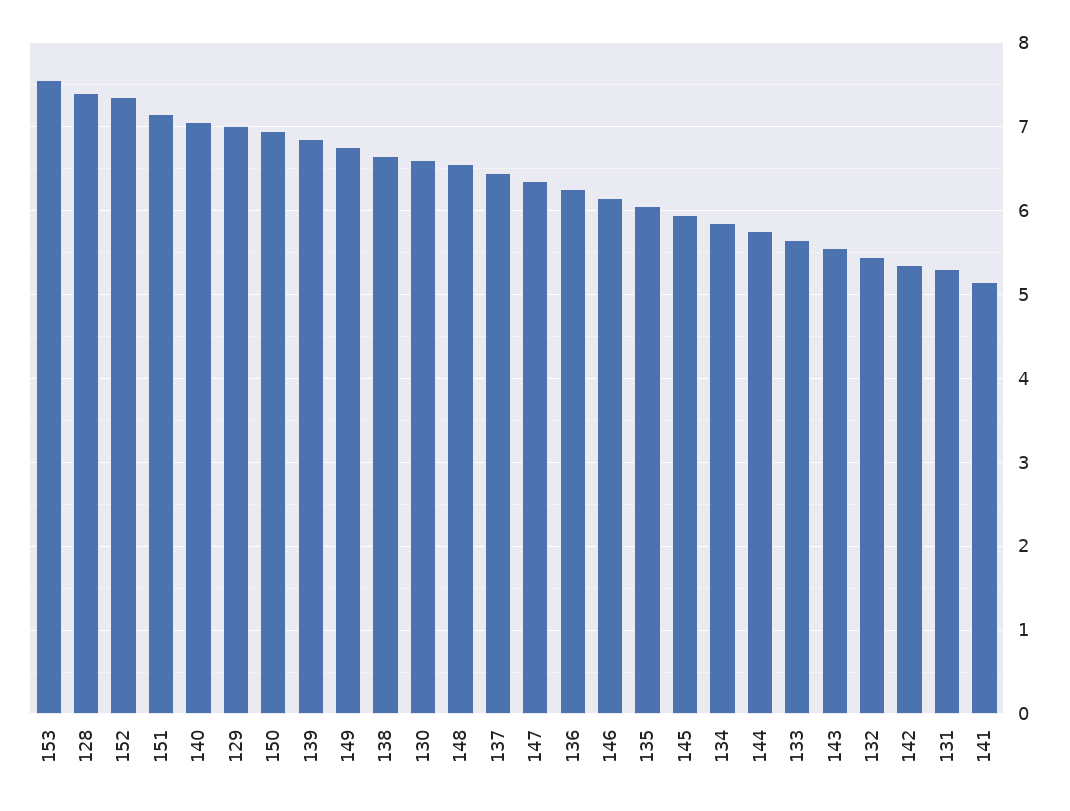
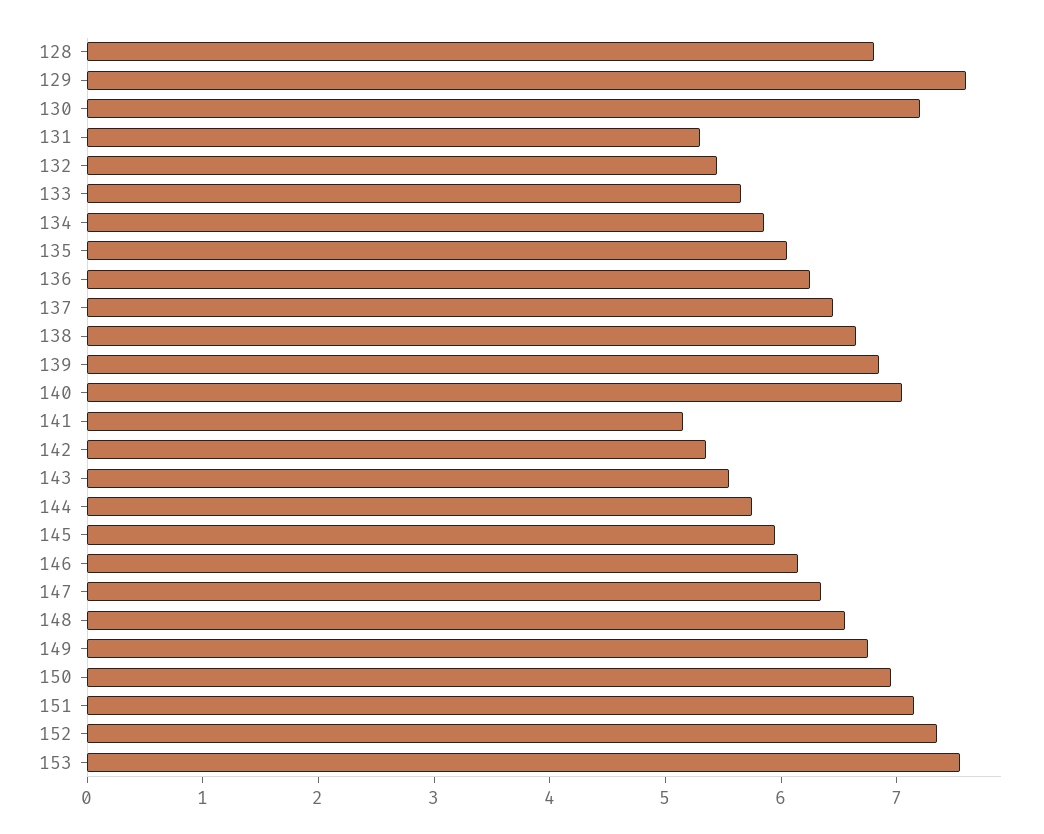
128: 7.4 -> 6.8
129: 7 -> 7.6
130: 6.6 -> 7.2

